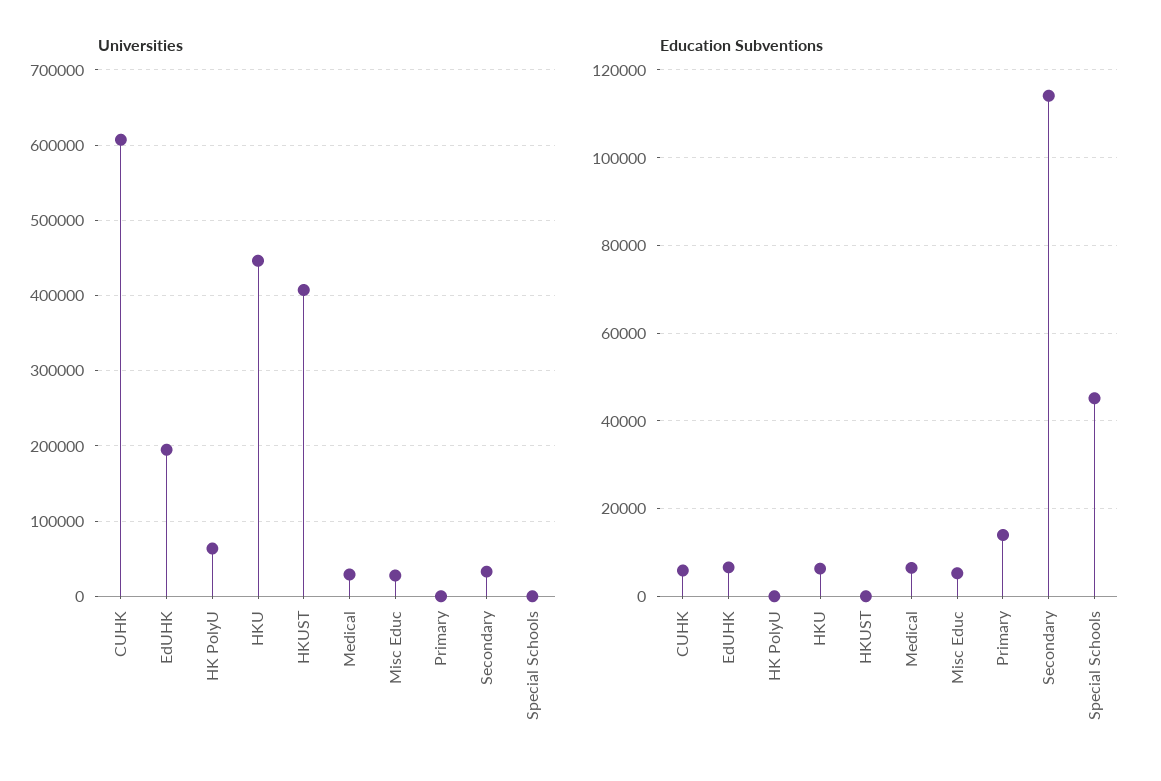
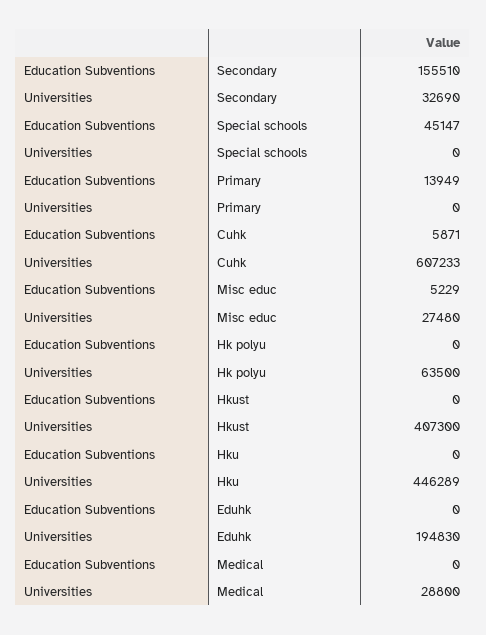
Education Subventions, EdUHK: 6000 -> 0
Education Subventions, HKU: 6000 -> 0
Education Subventions, Medical: 6000 -> 0
Education Subventions, Secondary: 114000 -> 155510

